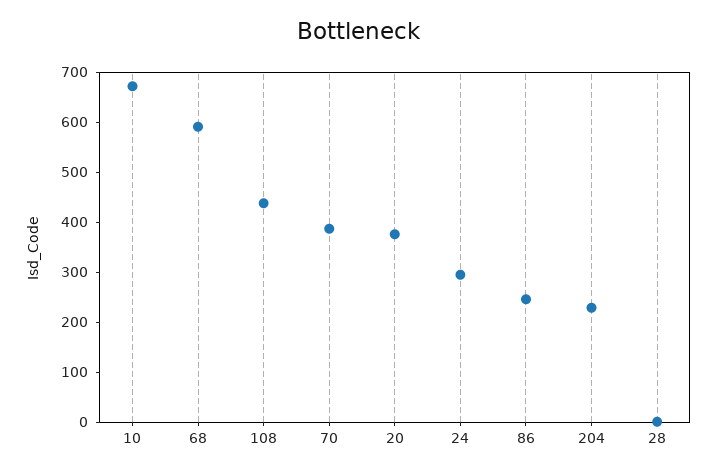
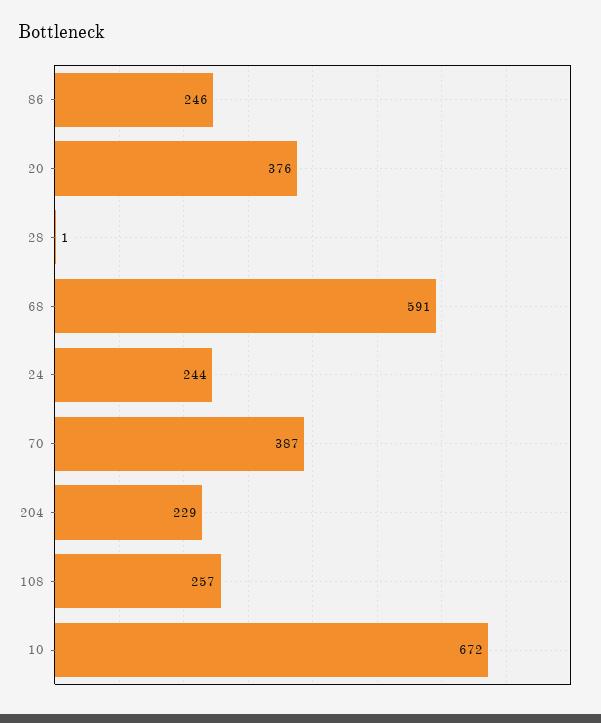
108: 440 -> 257
24: 300 -> 244

